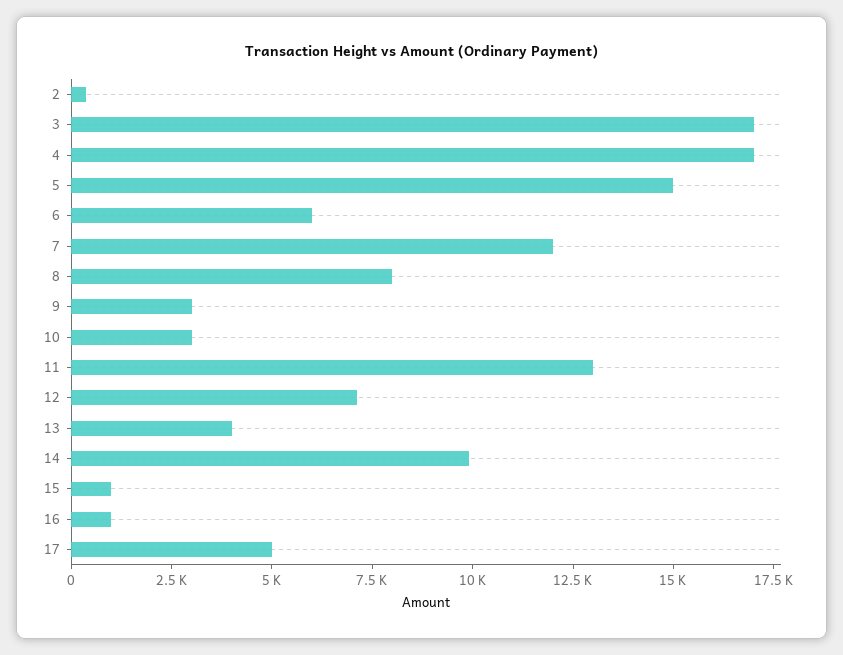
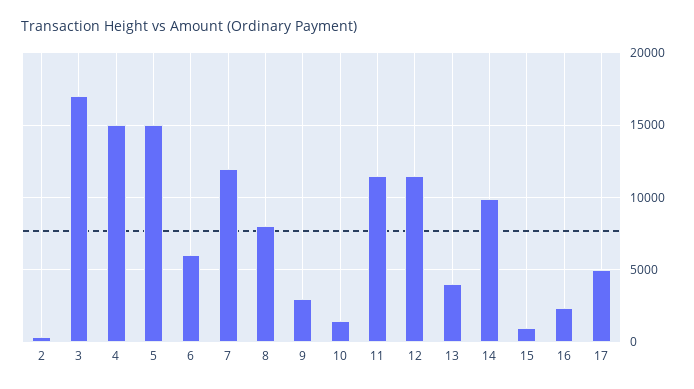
4: 17000 -> 15000
10: 3000 -> 1500
11: 13000 -> 11500
12: 7000 -> 11500
16: 1000 -> 2500

